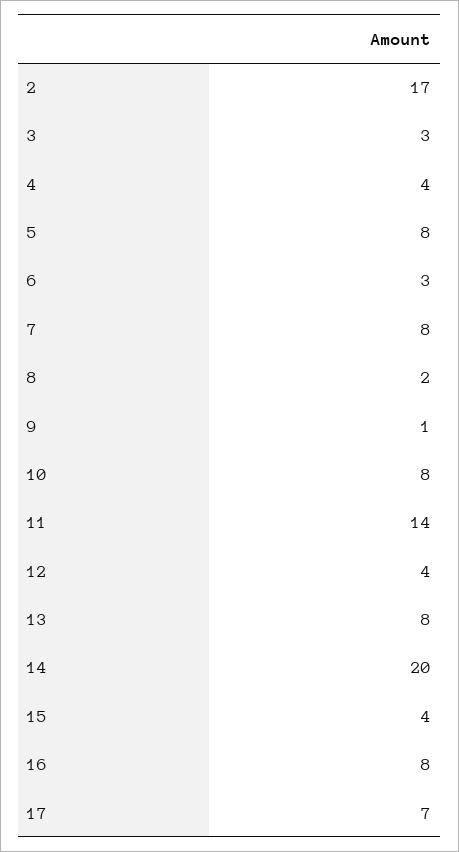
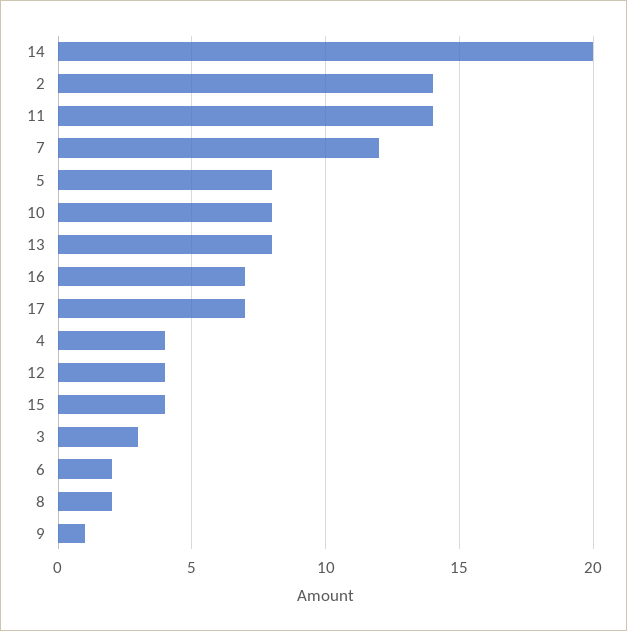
2: 17 -> 14
6: 3 -> 2
7: 8 -> 12
16: 8 -> 7

